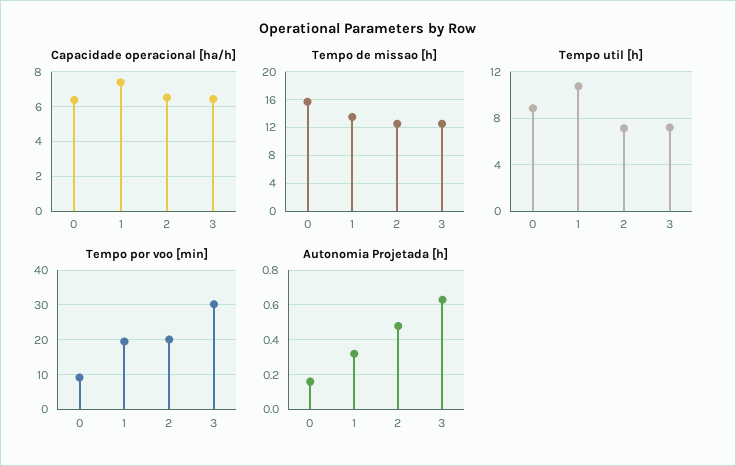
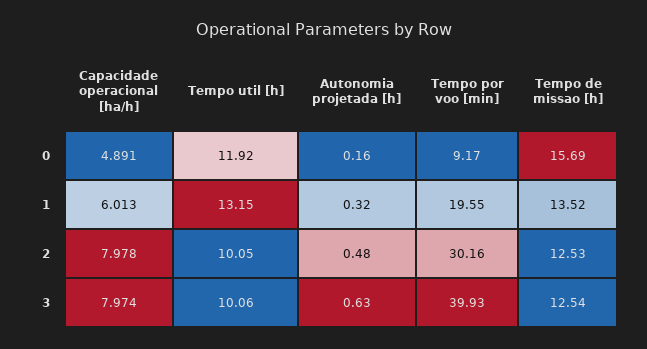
Capacidade operacional [ha/h], 0: 6.5 -> 4.891
Capacidade operacional [ha/h], 1: 7.5 -> 6.013
Capacidade operacional [ha/h], 2: 6.5 -> 7.978
Capacidade operacional [ha/h], 3: 6.5 -> 7.974
Tempo util [h], 0: 9 -> 11.92
Tempo util [h], 1: 11 -> 13.15
Tempo util [h], 2: 7 -> 10.05
Tempo util [h], 3: 7 -> 10.06
Tempo por voo [min], 2: 20 -> 30.16
Tempo por voo [min], 3: 30 -> 39.93

